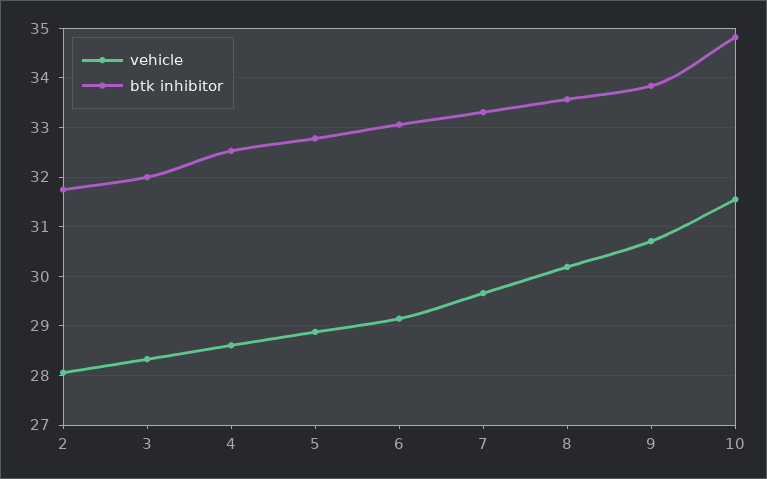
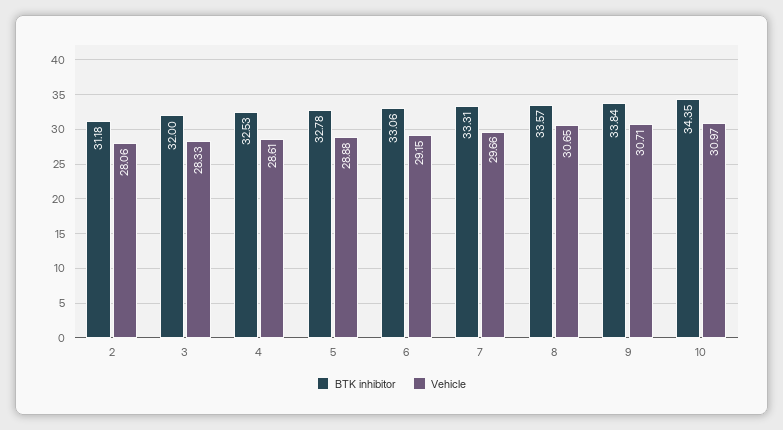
btk inhibitor, 2: 31.8 -> 31.18
vehicle, 8: 30.2 -> 30.65
vehicle, 10: 31.6 -> 30.97
btk inhibitor, 10: 34.8 -> 34.35

